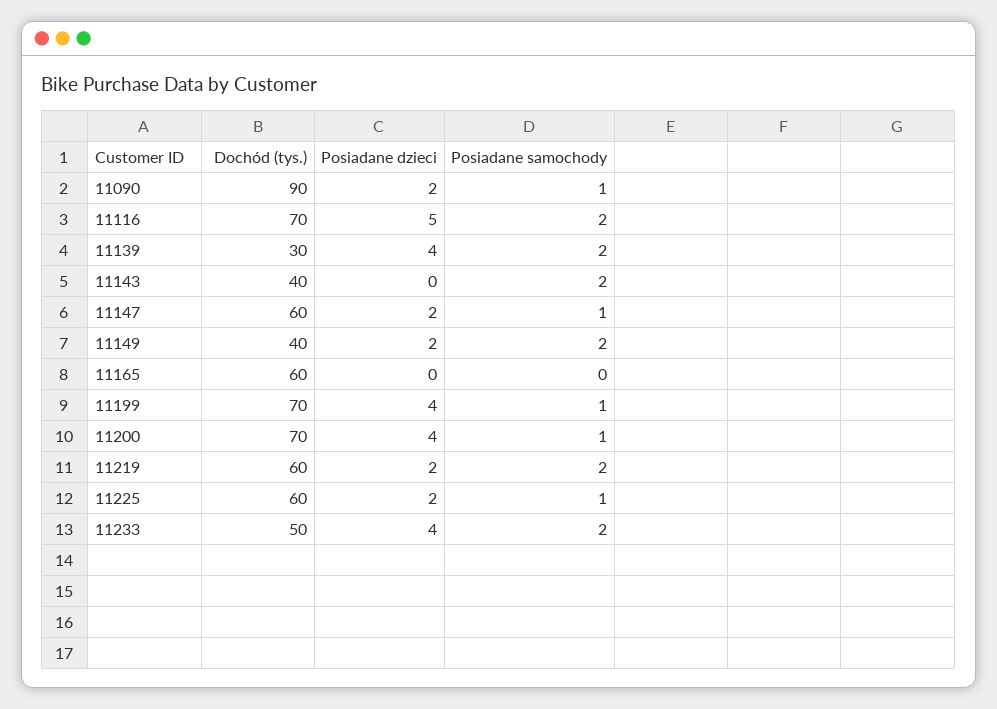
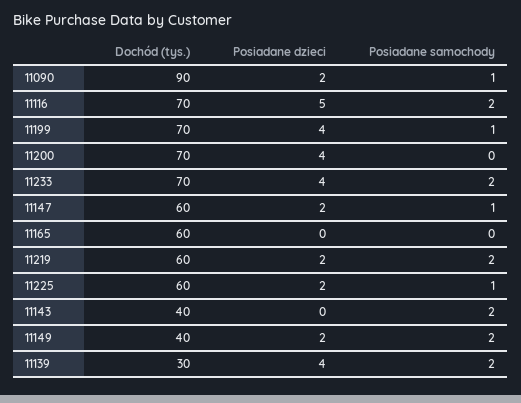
Posiadane samochody, 11200: 1 -> 0
Dochód (tys.), 11233: 50 -> 70

